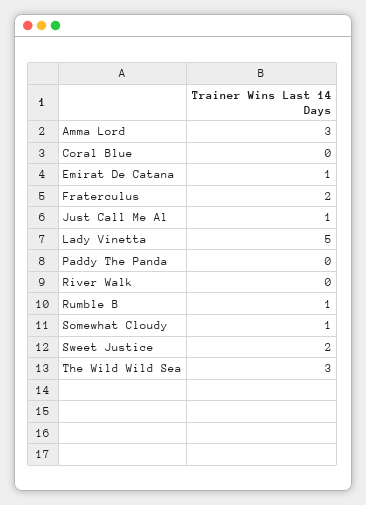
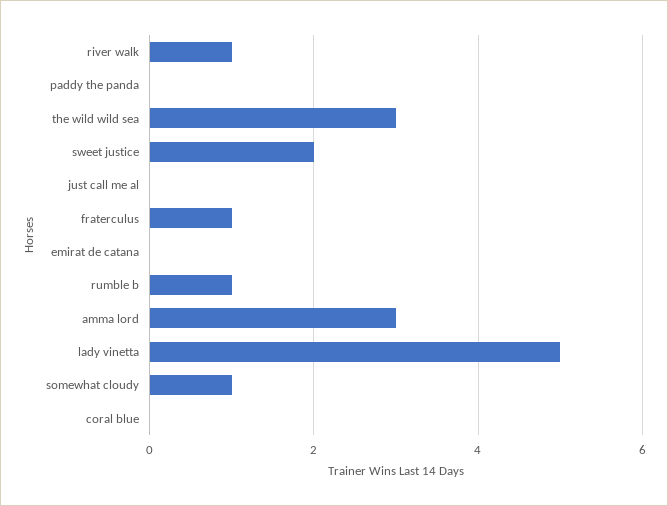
Emirat De Catana: 1 -> 0
Fraterculus: 2 -> 1
Just Call Me Al: 1 -> 0
River Walk: 0 -> 1

